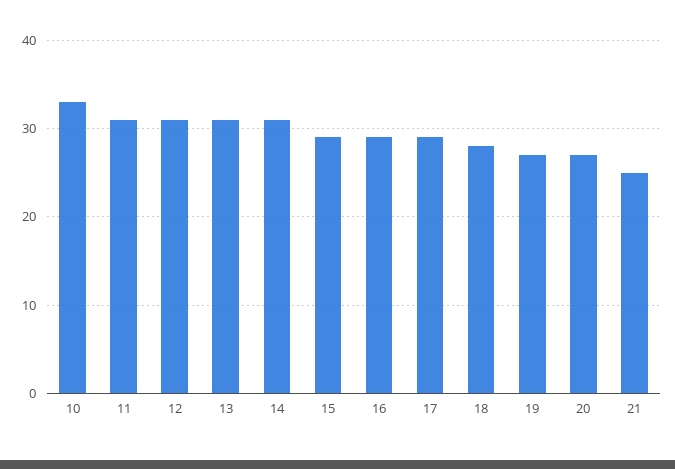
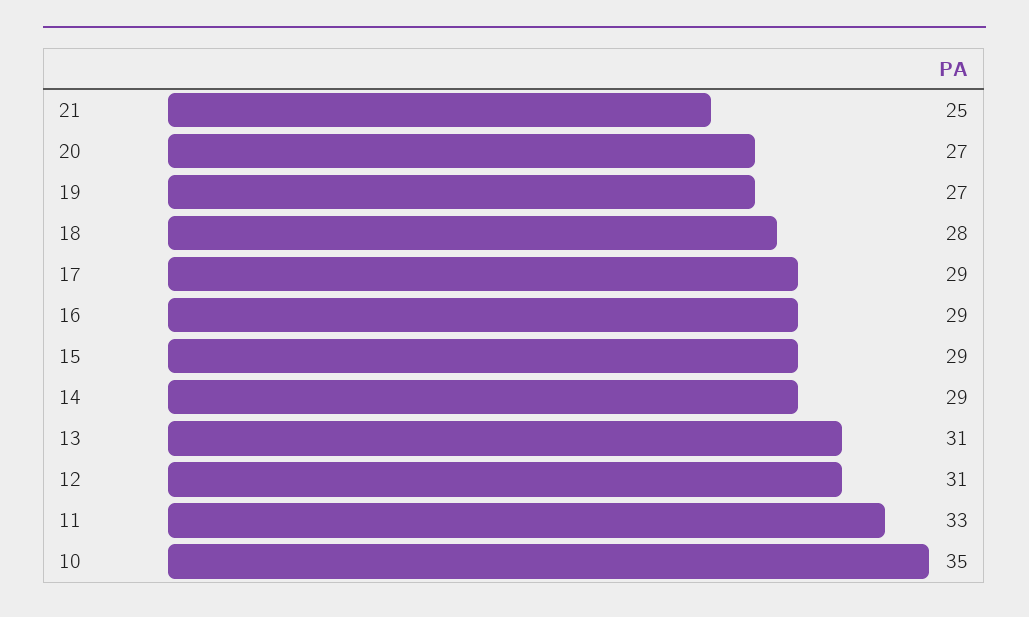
10: 33 -> 35
11: 31 -> 33
14: 31 -> 29

